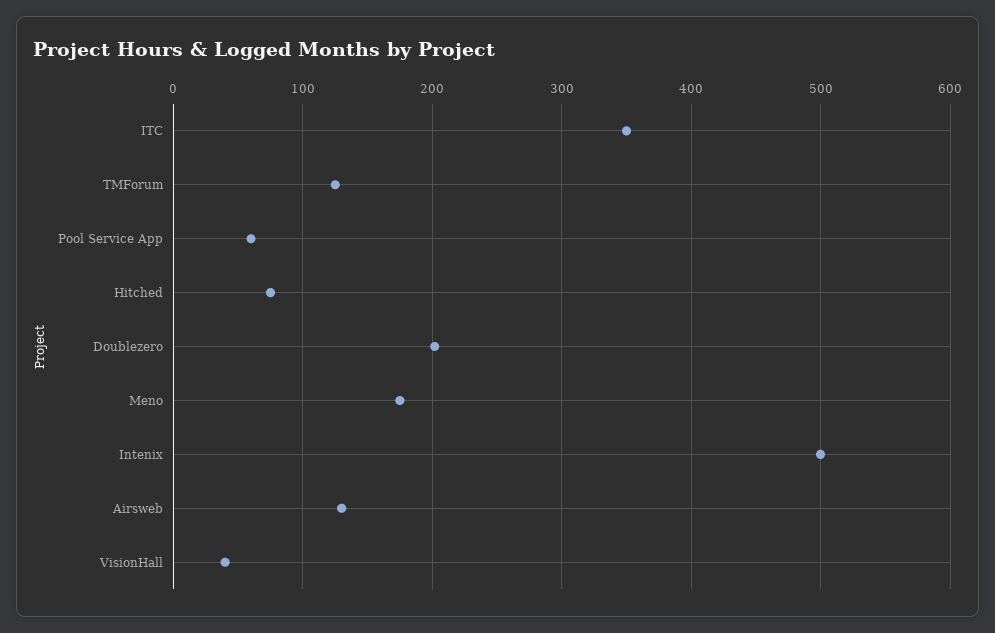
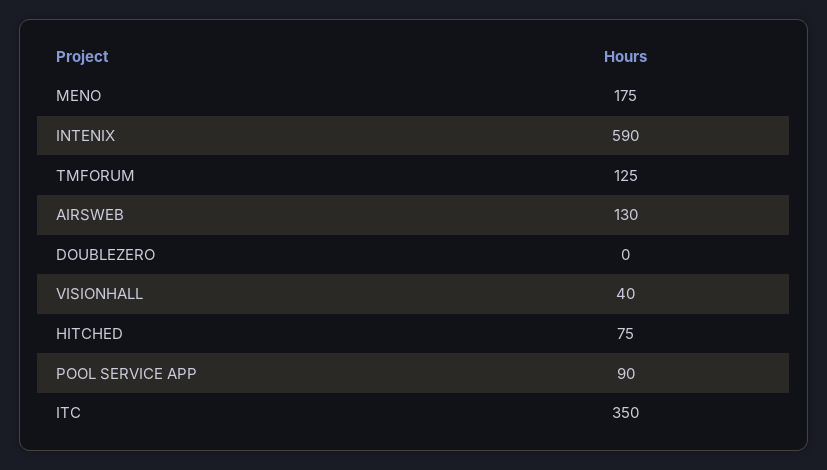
Pool Service App: 60 -> 90
Doublezero: 200 -> 0
Intenix: 500 -> 590

